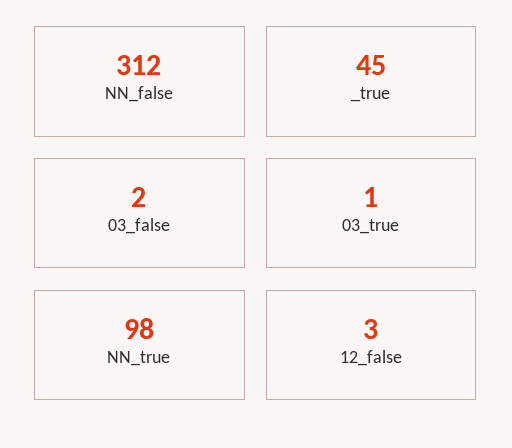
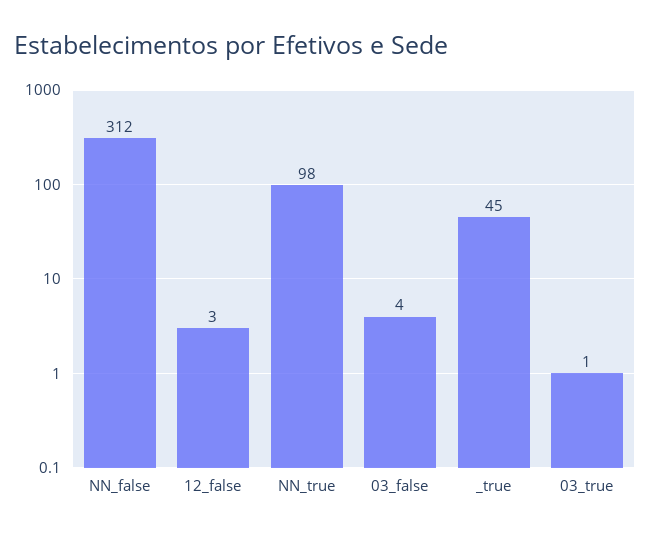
03_false: 2 -> 4

